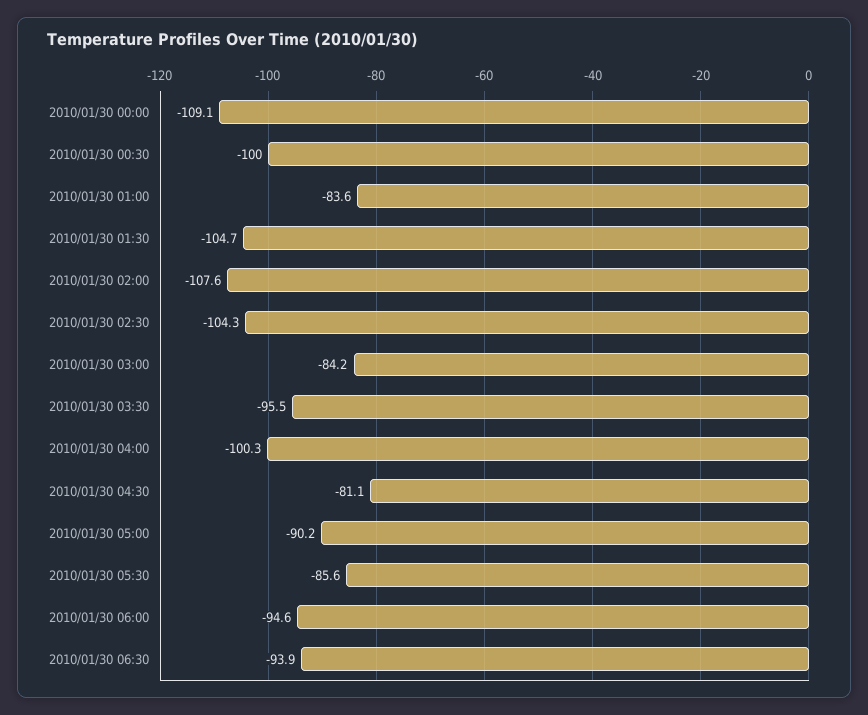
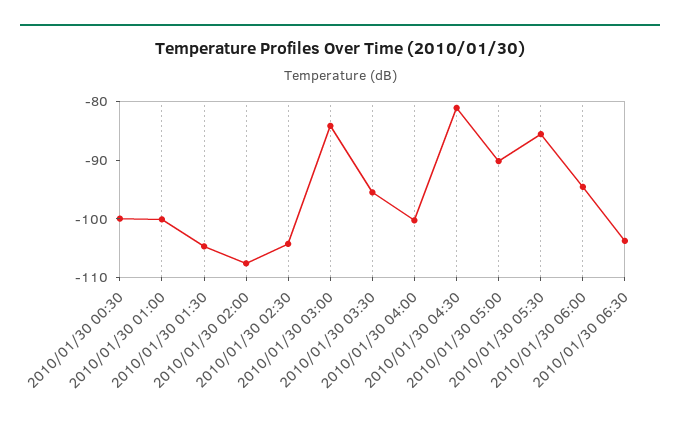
2010/01/30 00:00: -109.1 -> none
2010/01/30 01:00: -83.6 -> -100
2010/01/30 06:30: -93.9 -> -104

